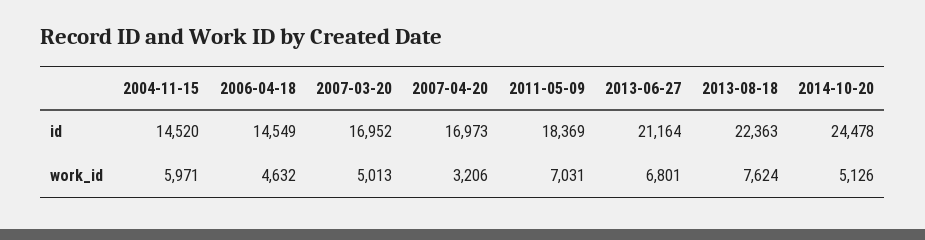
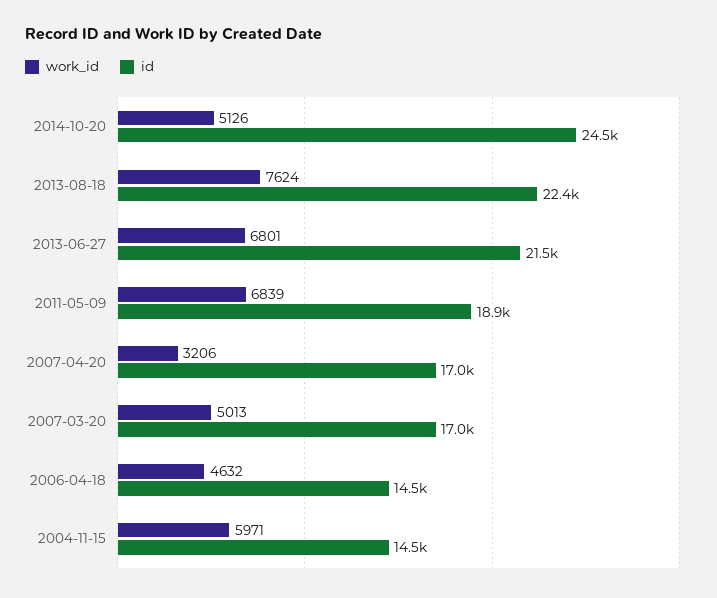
id, 2011-05-09: 18369 -> 18900
id, 2013-06-27: 21164 -> 21500
work_id, 2011-05-09: 7031 -> 6839

